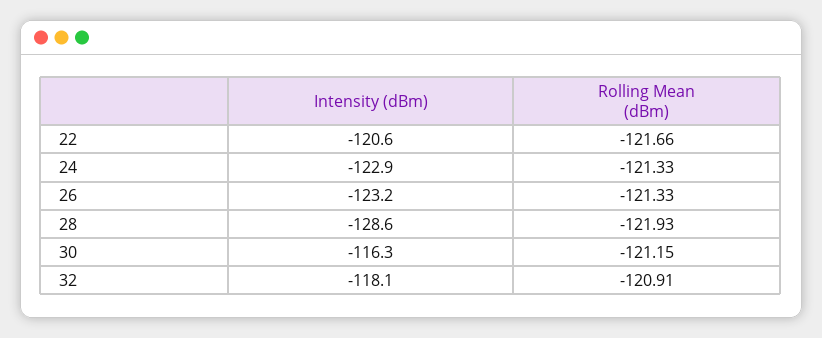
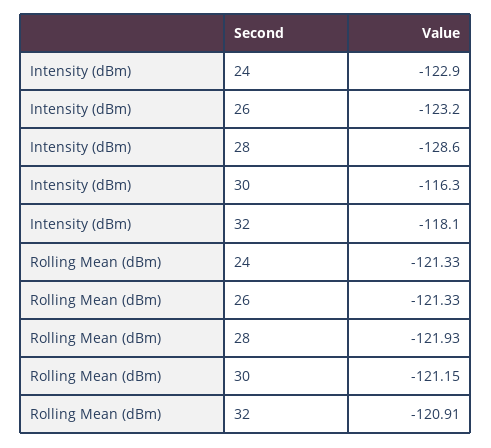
Intensity (dBm), 22: -120.6 -> none
Rolling Mean (dBm), 22: -121.66 -> none

